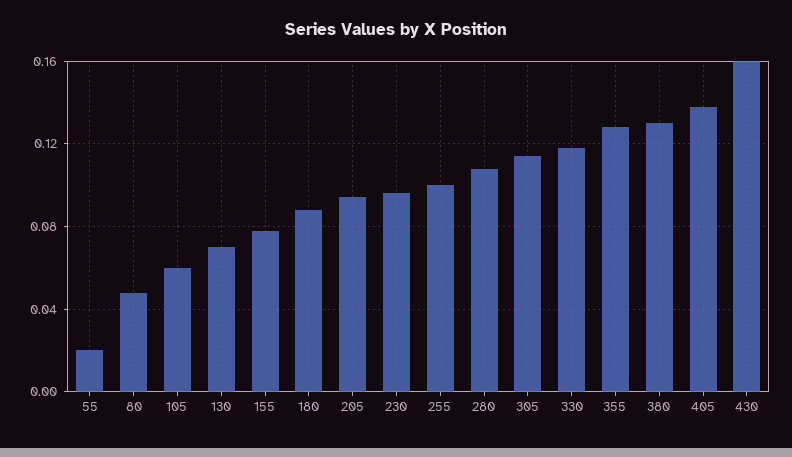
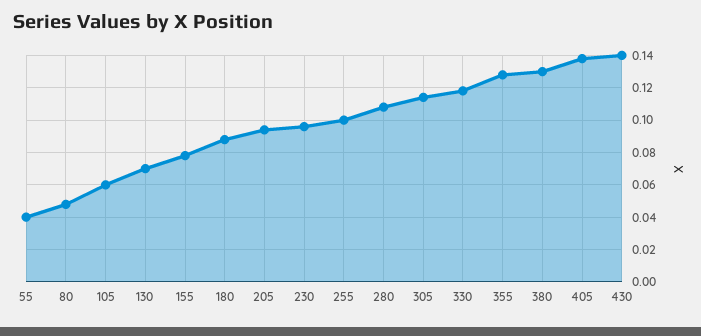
55: 0.02 -> 0.04
430: 0.16 -> 0.14

